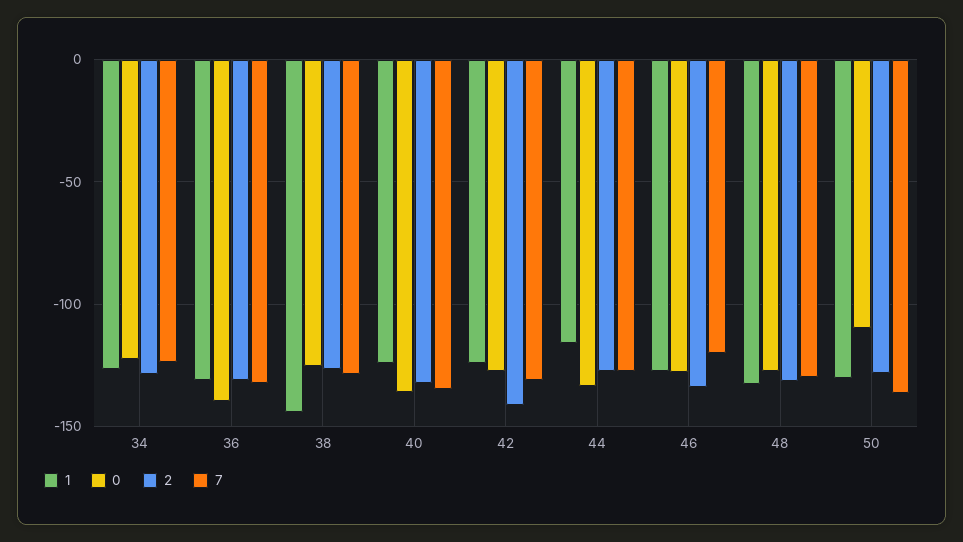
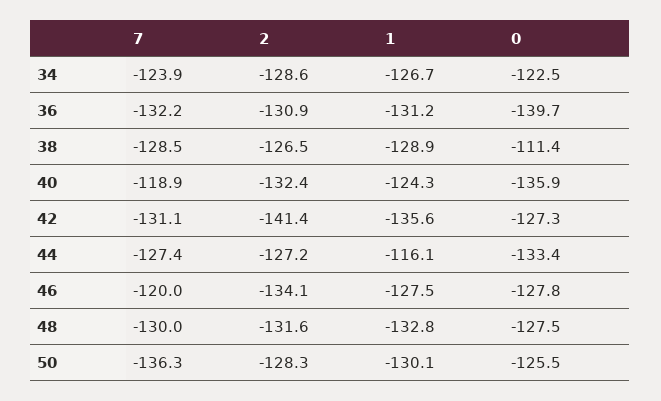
1, 38: -145 -> -128.9
0, 38: -125 -> -111.4
7, 40: -135 -> -118.9
1, 42: -125 -> -135.6
0, 50: -110 -> -125.5

